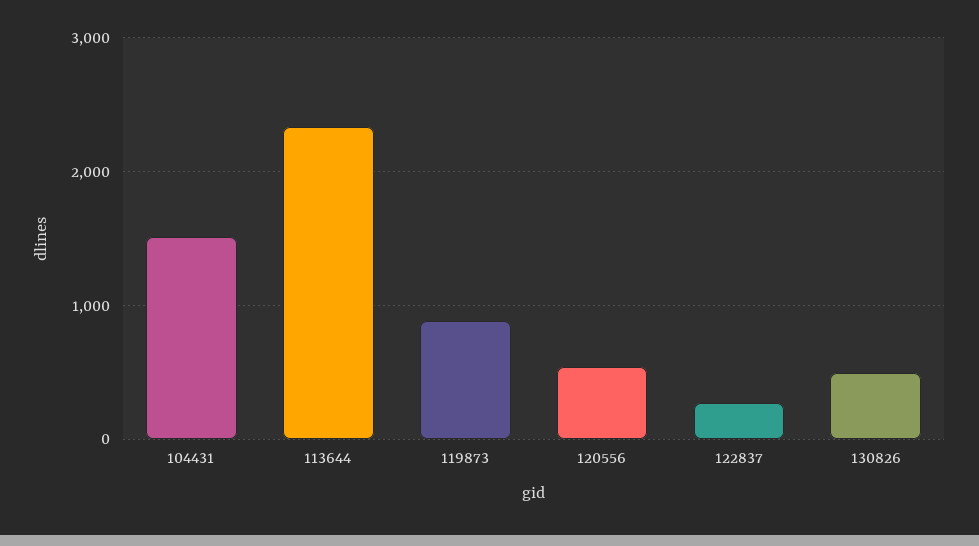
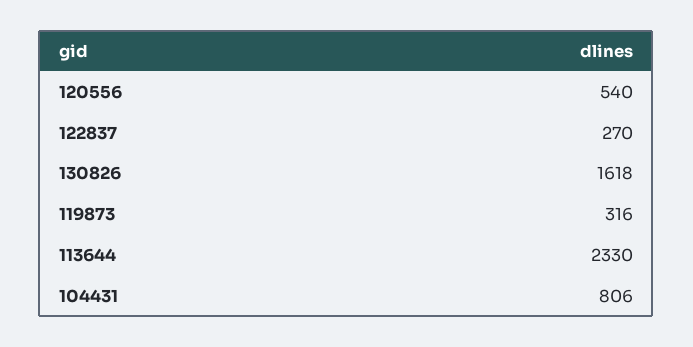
104431: 1500 -> 806
119873: 900 -> 316
130826: 500 -> 1618

